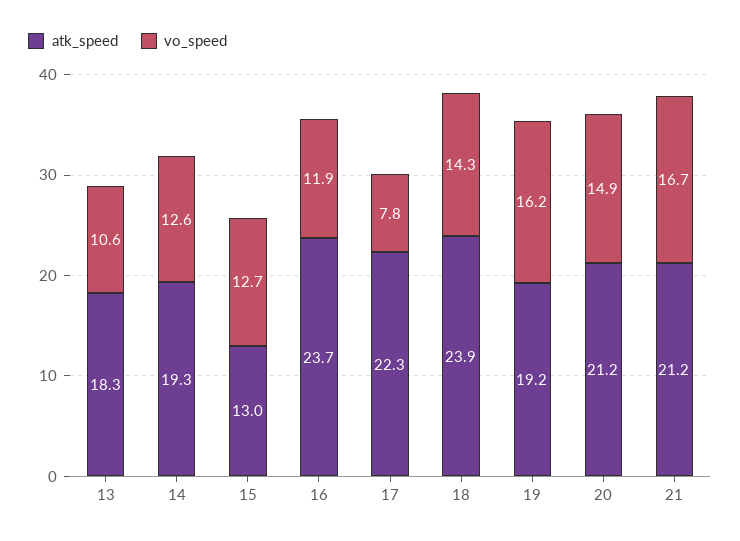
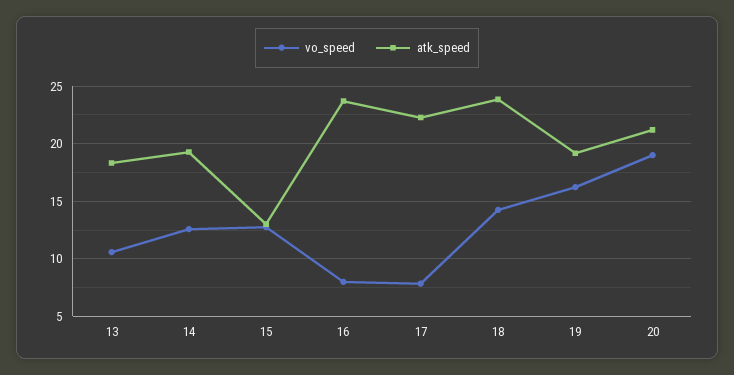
vo_speed, 16: 11.9 -> 8
vo_speed, 20: 14.9 -> 19
atk_speed, 21: 21.2 -> none
vo_speed, 21: 16.7 -> none

